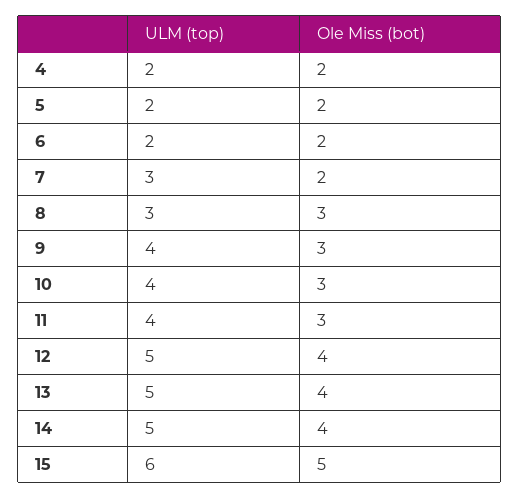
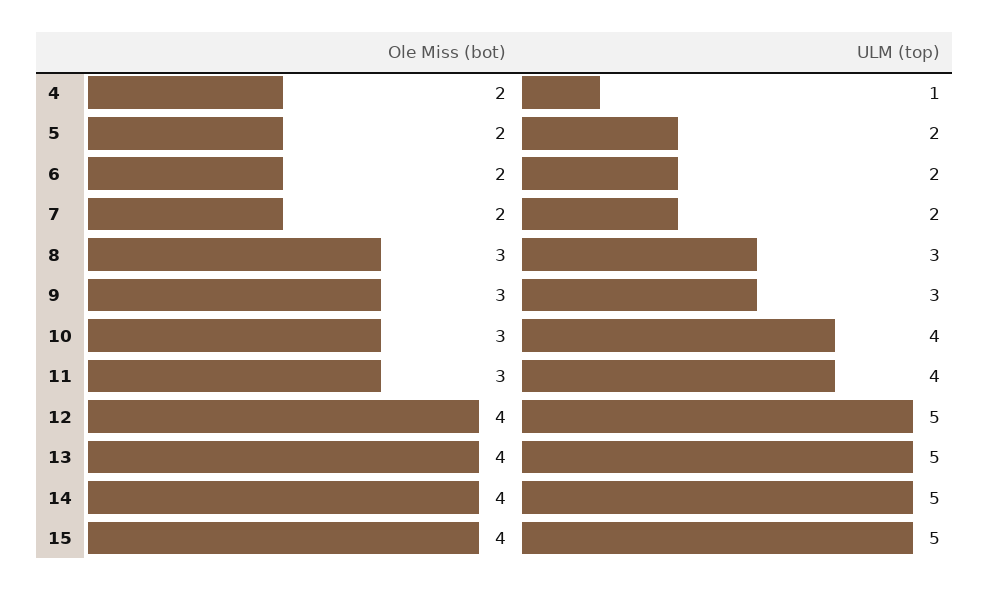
ULM (top), 4: 2 -> 1
ULM (top), 7: 3 -> 2
ULM (top), 9: 4 -> 3
ULM (top), 15: 6 -> 5
Ole Miss (bot), 15: 5 -> 4

